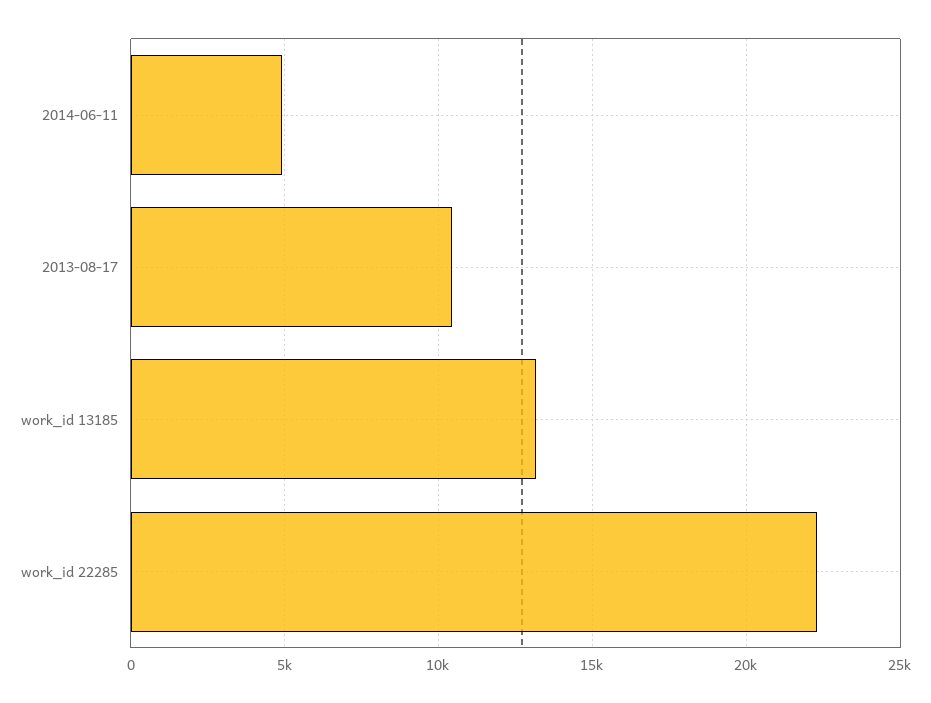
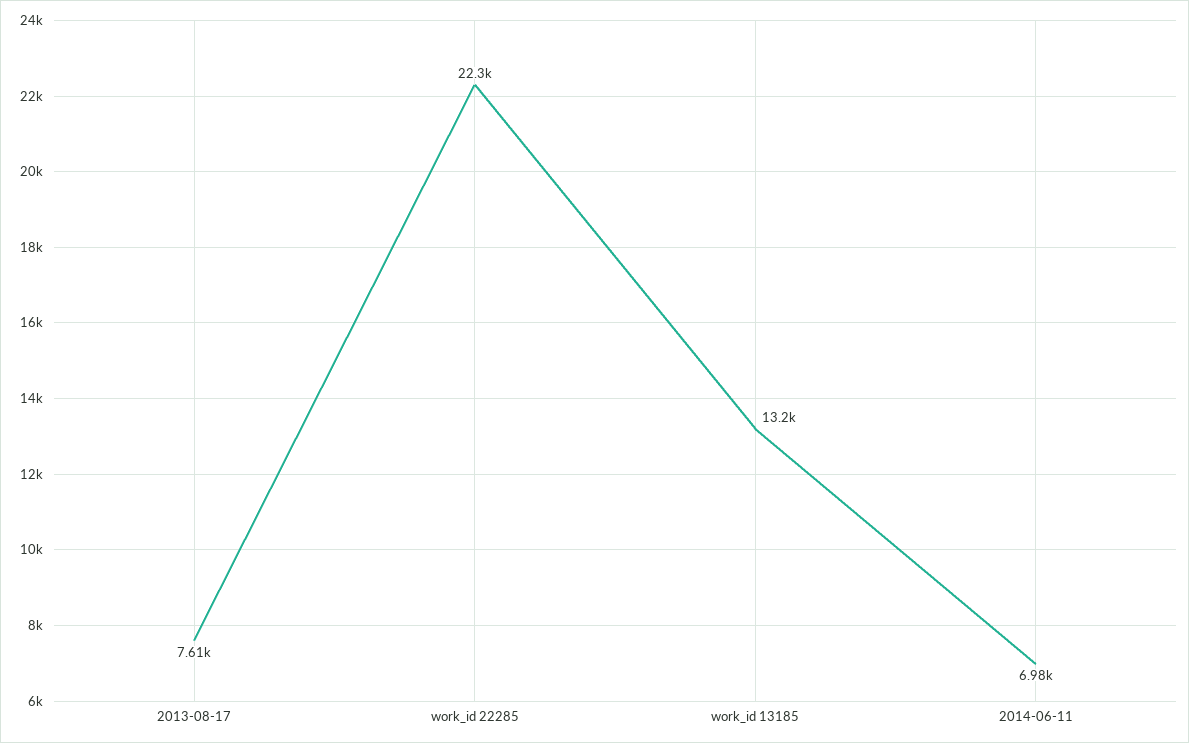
2014-06-11: 5000 -> 6980
2013-08-17: 10500 -> 7610

